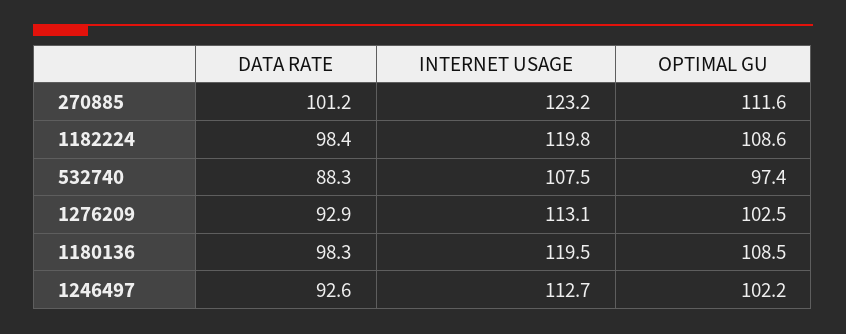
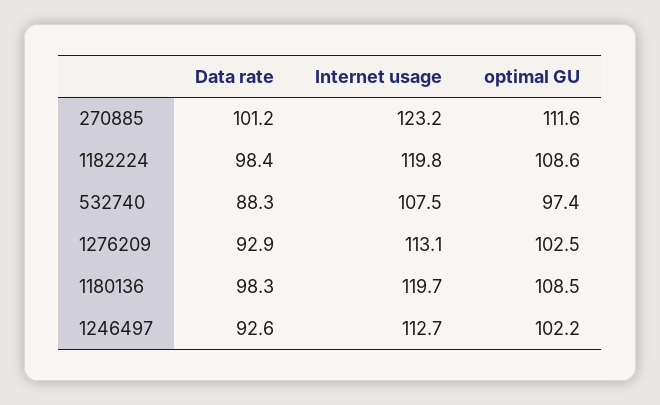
INTERNET USAGE, 1180136: 119.5 -> 119.7

